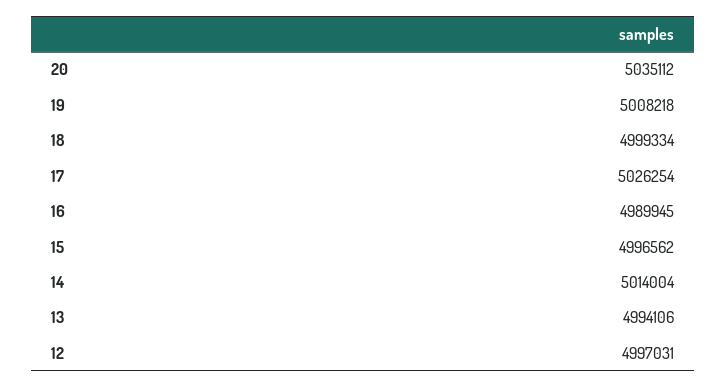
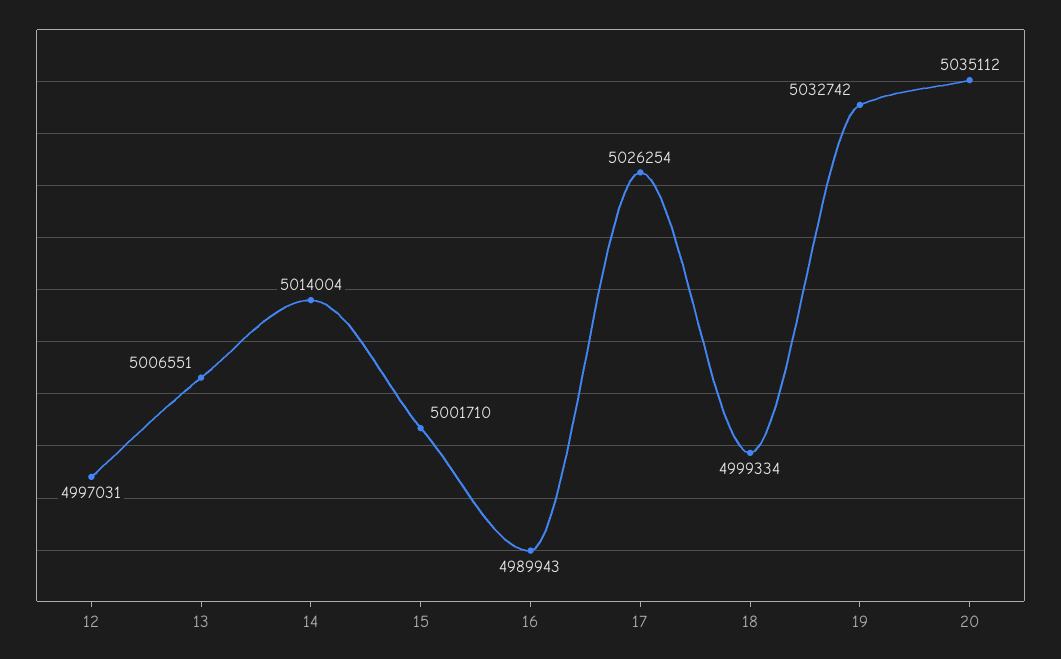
19: 5008218 -> 5032742
16: 4989945 -> 4989943
15: 4996562 -> 5001710
13: 4994106 -> 5006551

